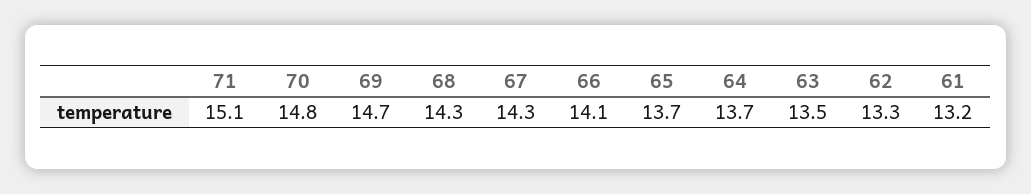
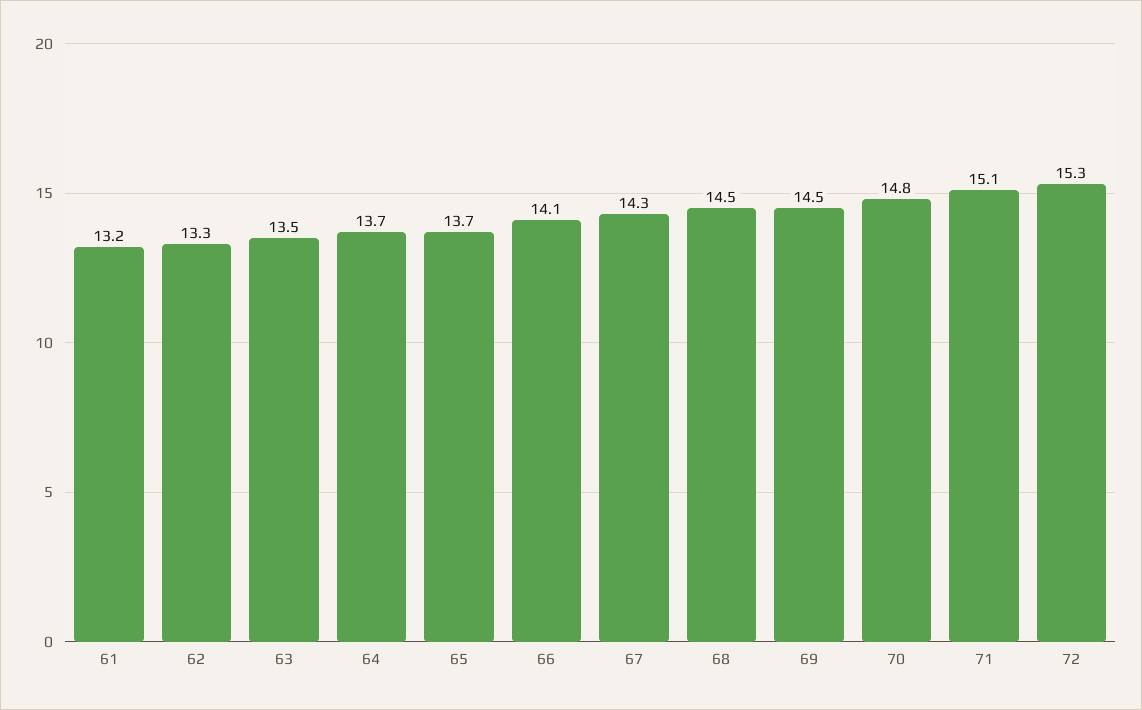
69: 14.7 -> 14.5
68: 14.3 -> 14.5
72: none -> 15.3

